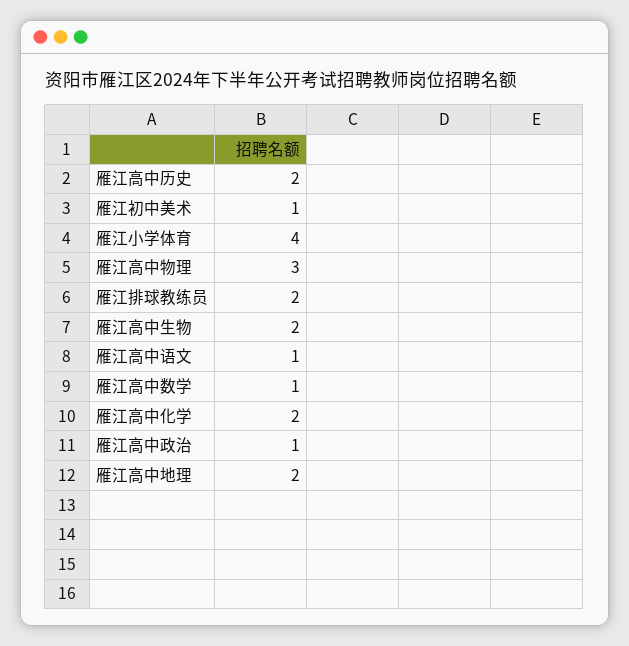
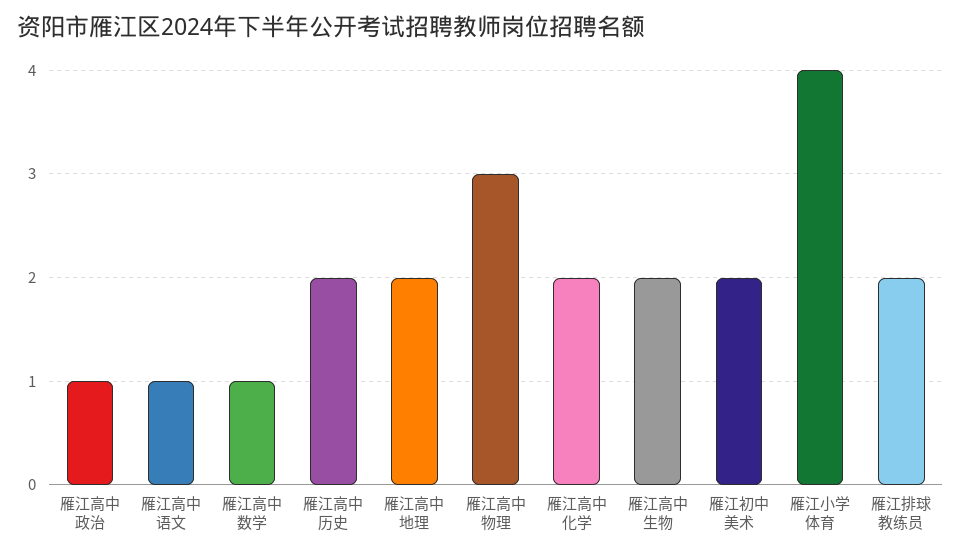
雁江初中美术: 1 -> 2

